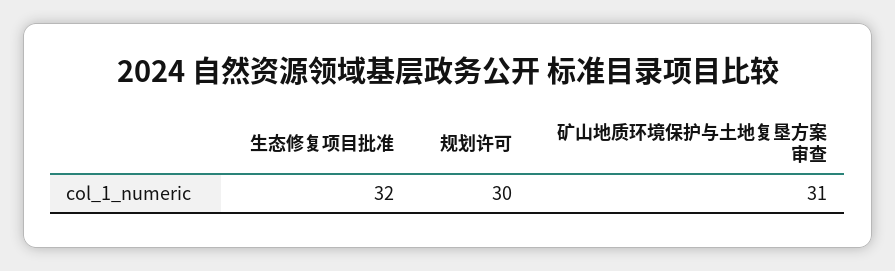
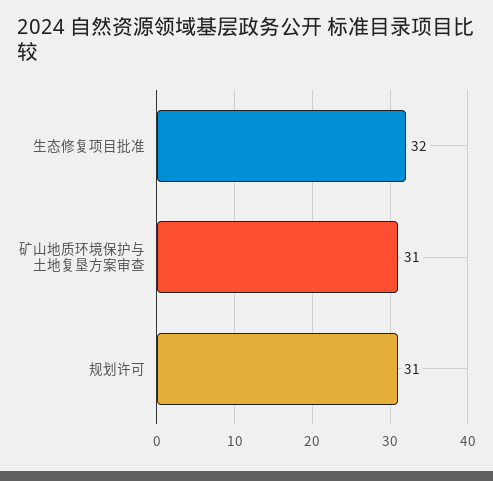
规划许可: 30 -> 31

